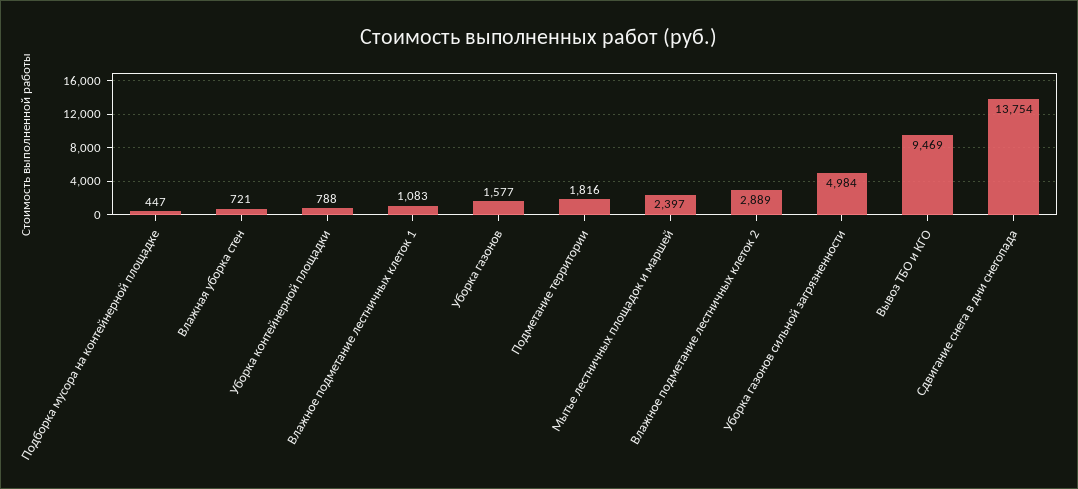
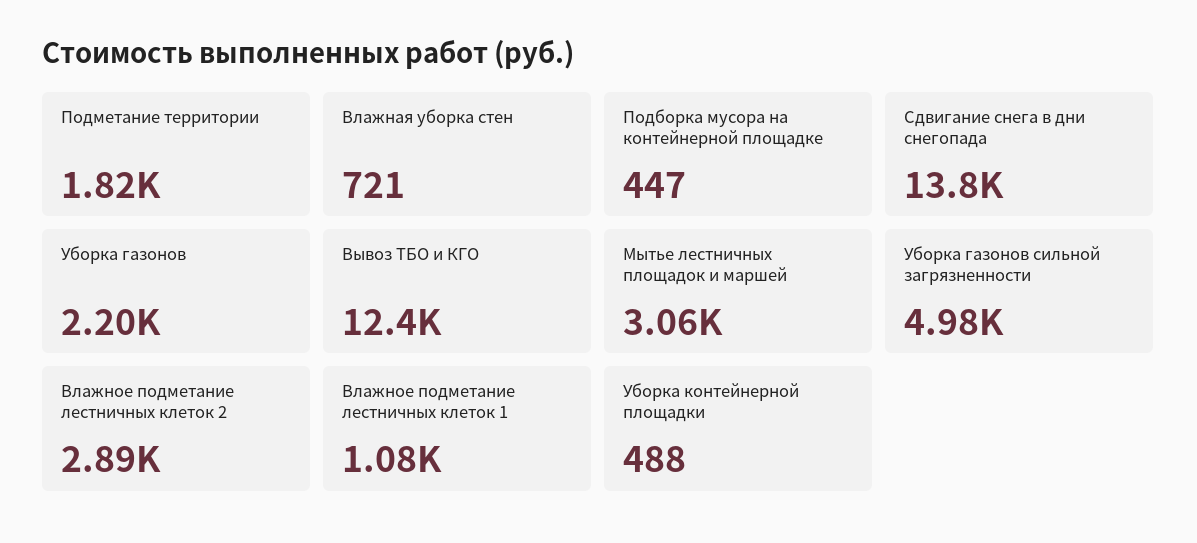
Уборка контейнерной площадки: 788 -> 488
Уборка газонов: 1577 -> 2200
Мытье лестничных площадок и маршей: 2397 -> 3060
Вывоз ТБО и КГО: 9469 -> 12400

